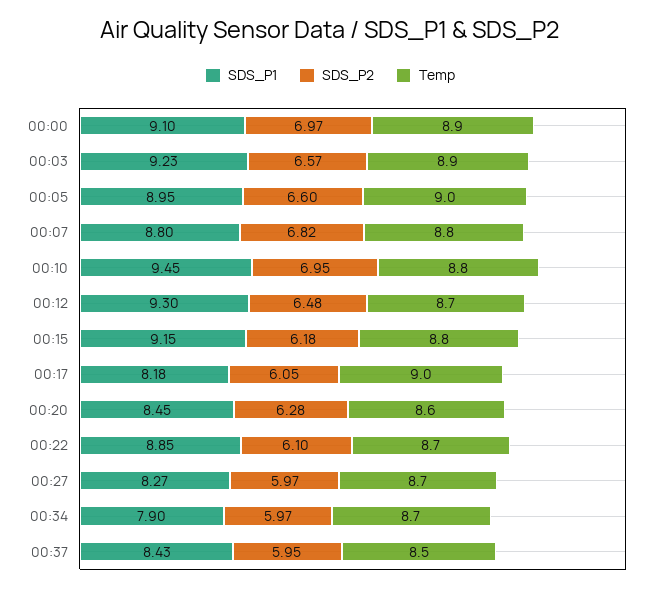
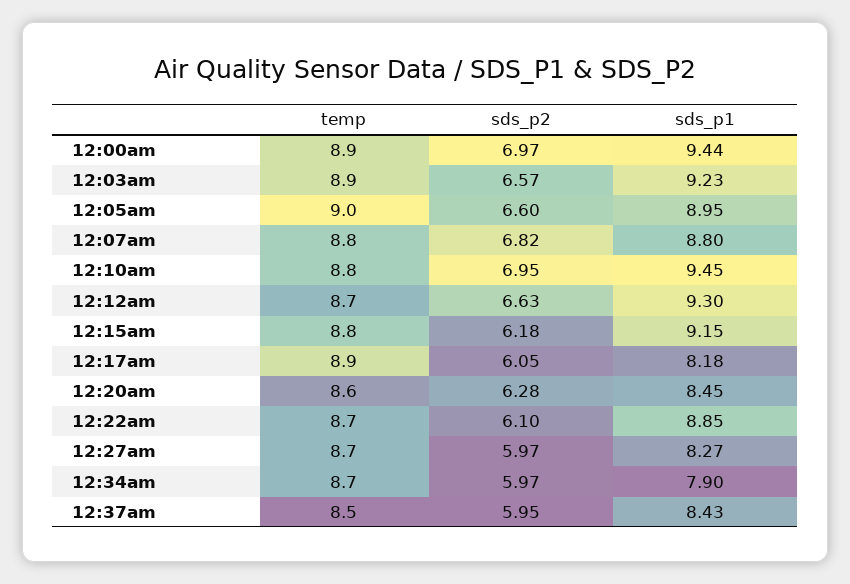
SDS_P1, 00:00: 9.1 -> 9.44
SDS_P2, 00:12: 6.48 -> 6.63
Temp, 00:17: 9 -> 8.9

